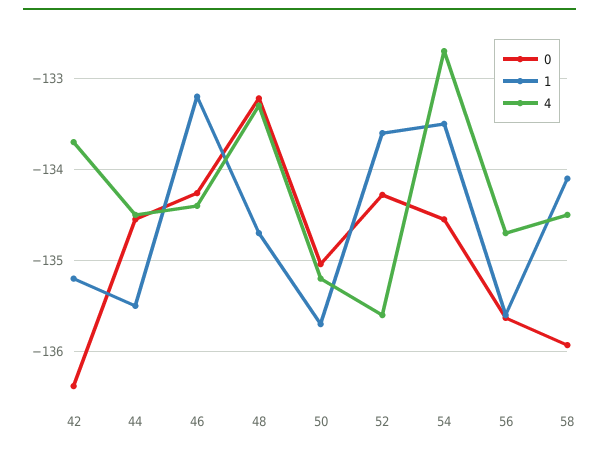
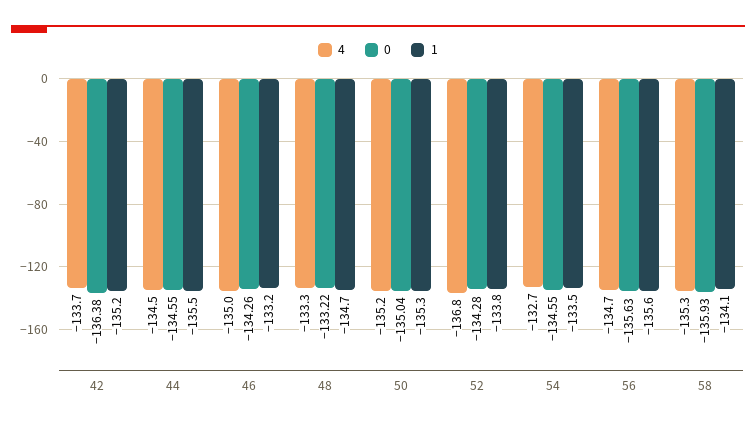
4, 46: -134.4 -> -135
1, 50: -135.7 -> -135.3
1, 52: -133.6 -> -133.8
4, 52: -135.6 -> -136.8
4, 58: -134.5 -> -135.3

